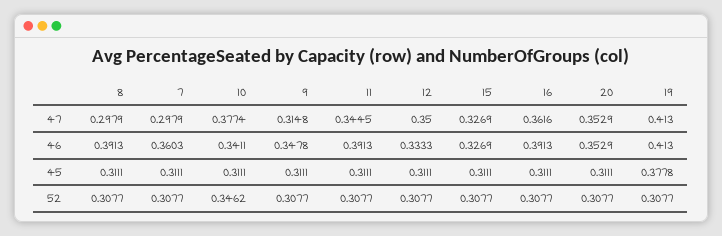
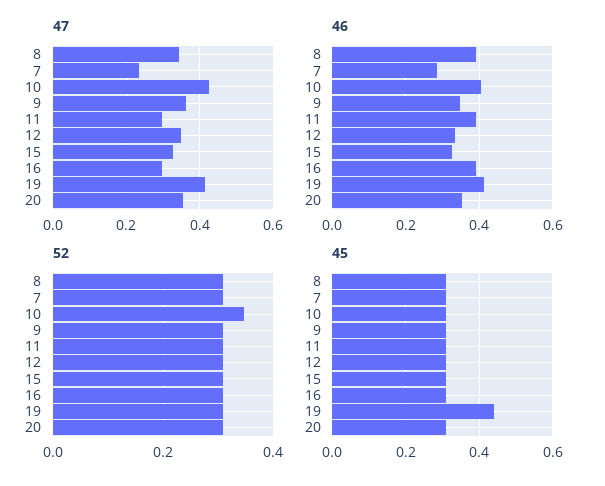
47, 8: 0.2979 -> 0.34
47, 7: 0.2979 -> 0.24
47, 10: 0.3774 -> 0.42
47, 9: 0.3148 -> 0.36
47, 11: 0.3445 -> 0.3
47, 16: 0.3616 -> 0.3
46, 7: 0.3603 -> 0.28
46, 10: 0.3411 -> 0.4
45, 19: 0.3778 -> 0.44

